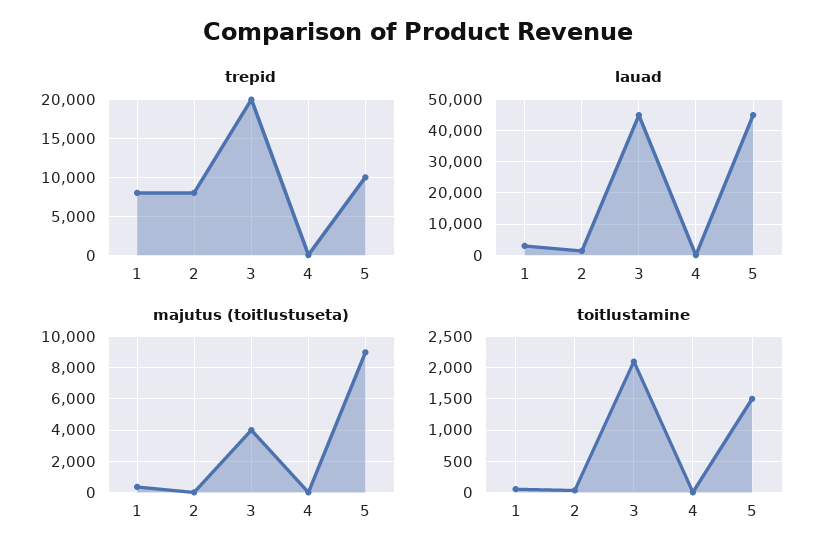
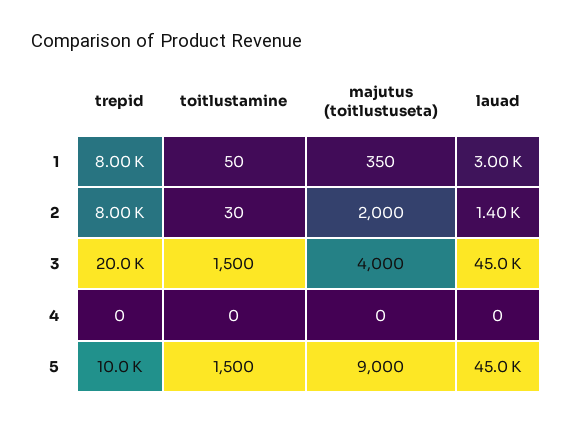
majutus (toitlustuseta), 2: 0 -> 2000
toitlustamine, 3: 2100 -> 1500

